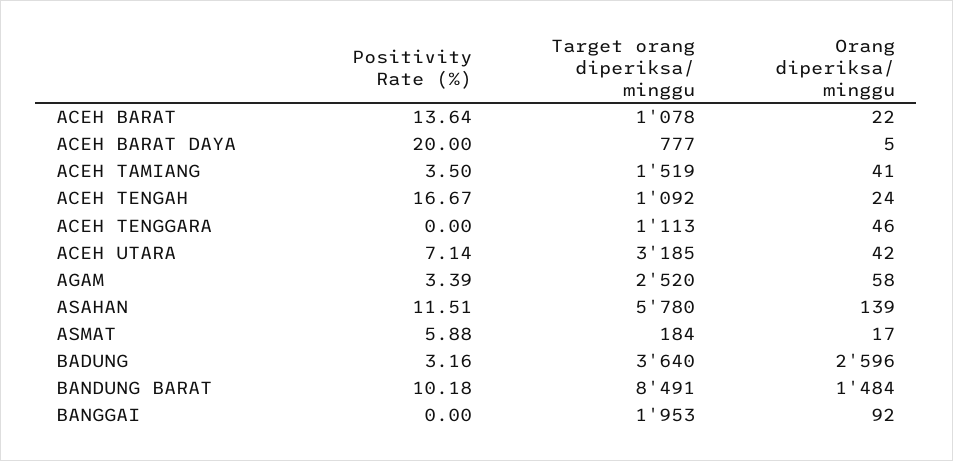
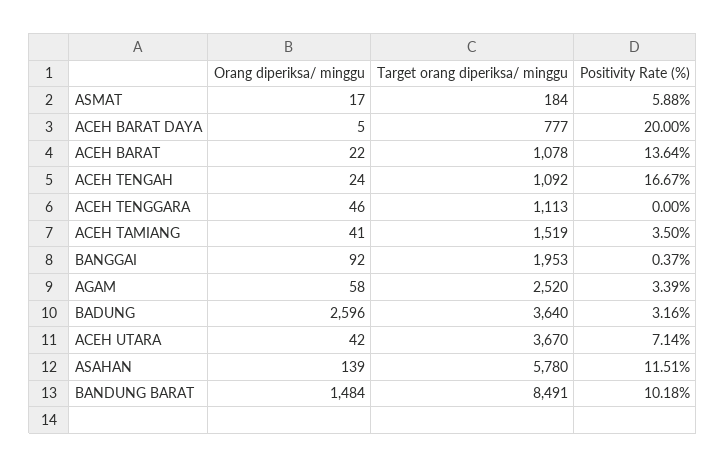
Target orang diperiksa/ minggu, ACEH UTARA: 3185 -> 3670
Positivity Rate (%), BANGGAI: 0 -> 0.37

